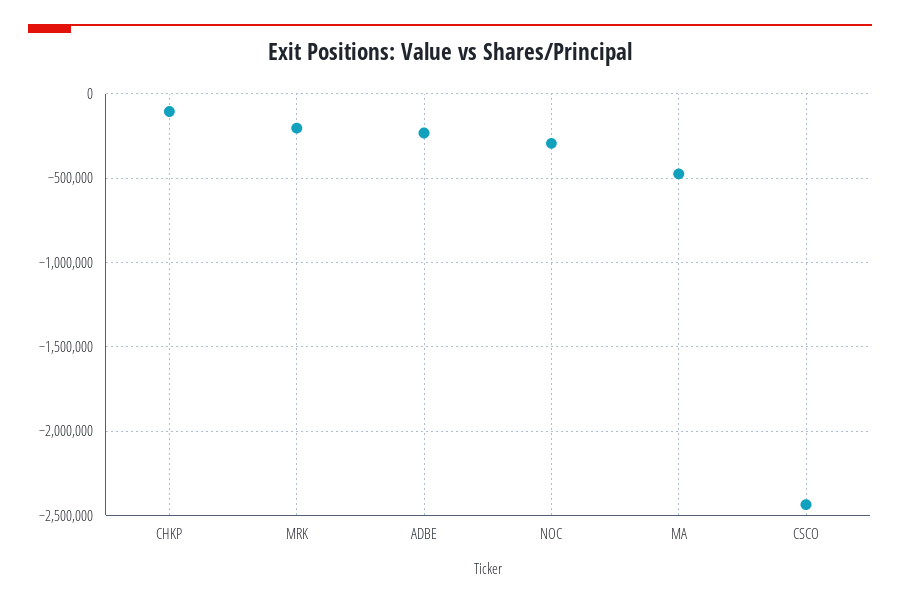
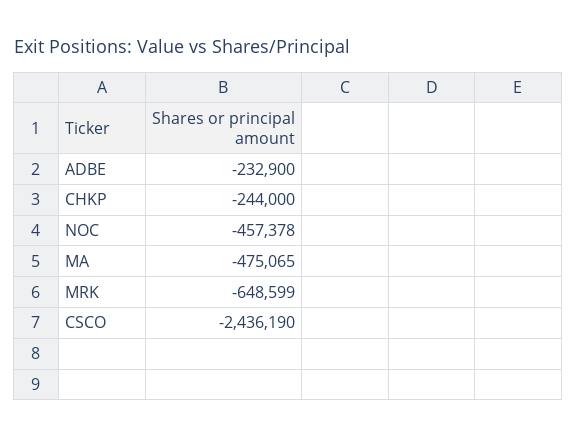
CHKP: -100000 -> -244000
MRK: -200000 -> -648599
NOC: -300000 -> -457378

